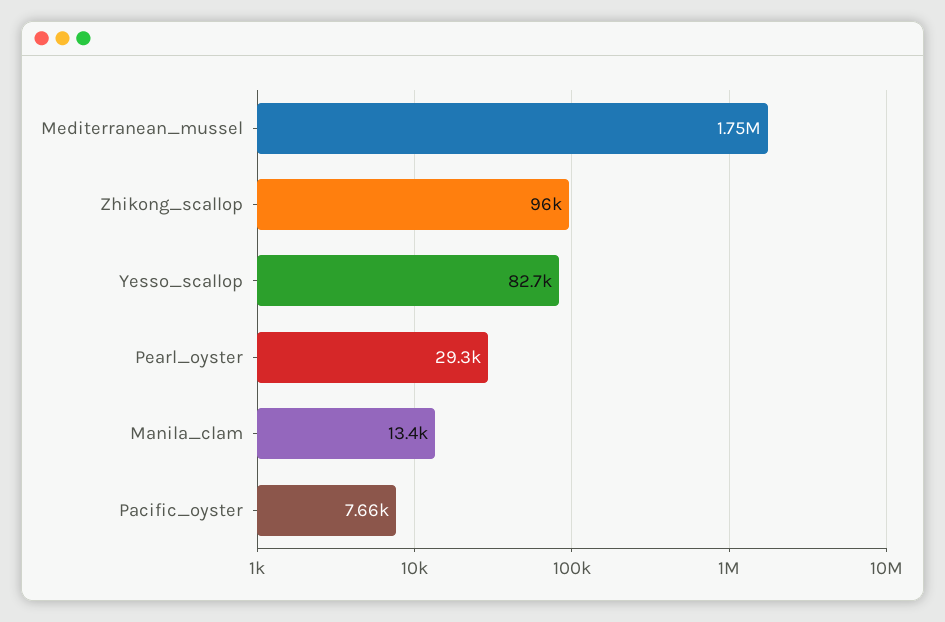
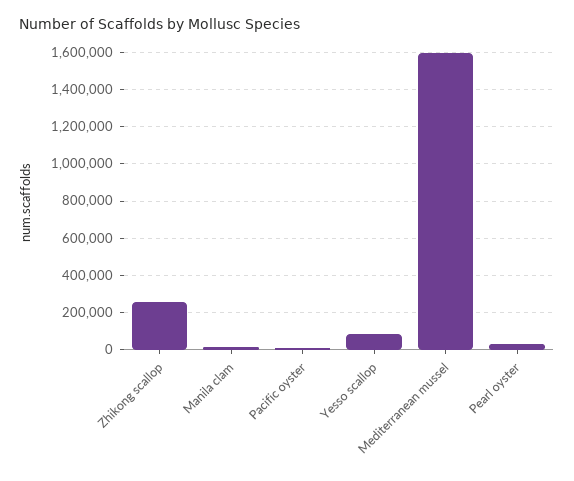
Mediterranean_mussel: 1750000 -> 1600000
Zhikong_scallop: 96000 -> 250000

